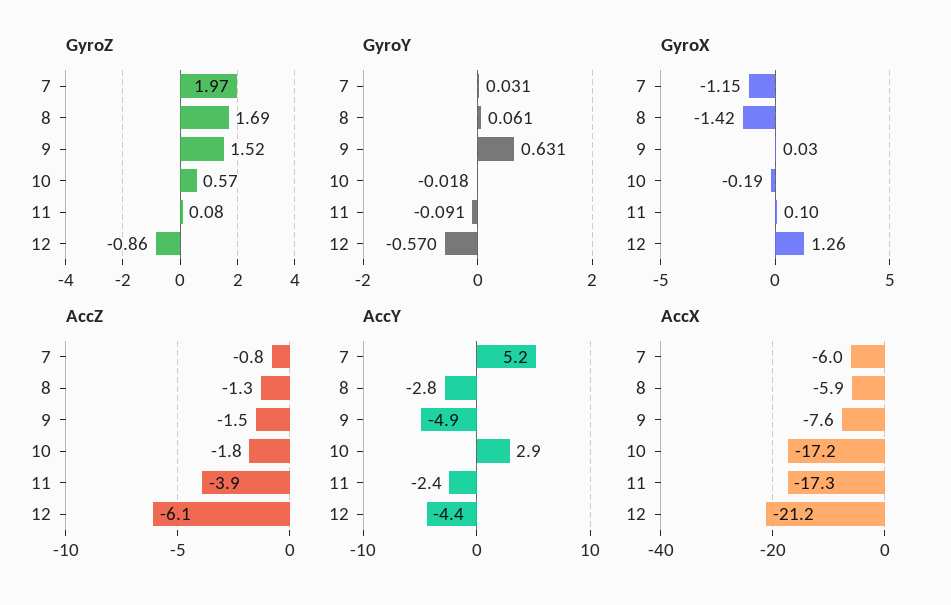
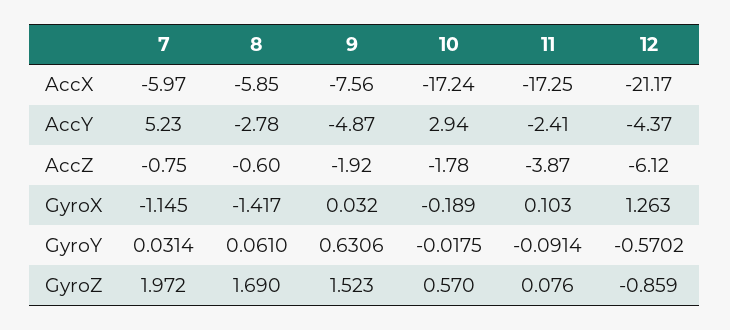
AccZ, 8: -1.3 -> -0.6
AccZ, 9: -1.5 -> -1.92

